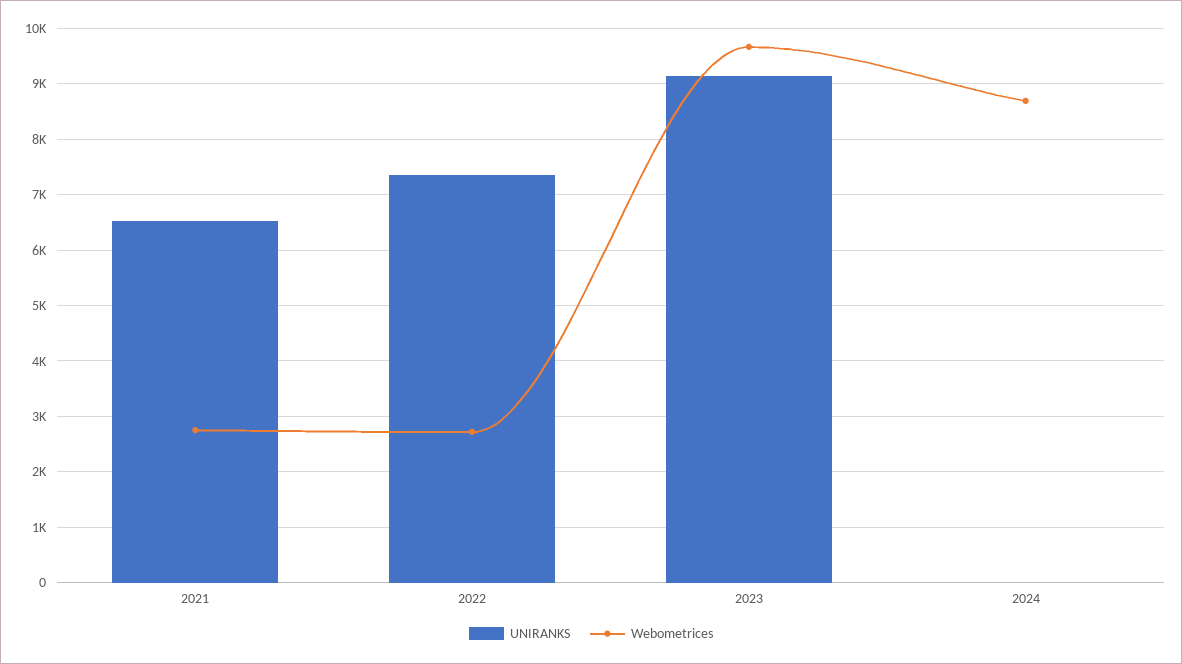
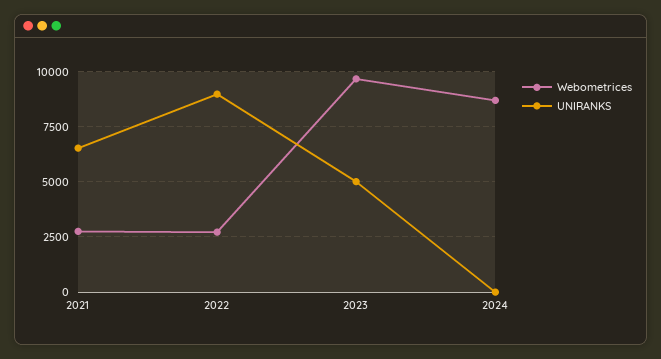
UNIRANKS, 2022: 7400 -> 9000
UNIRANKS, 2023: 9200 -> 5000

